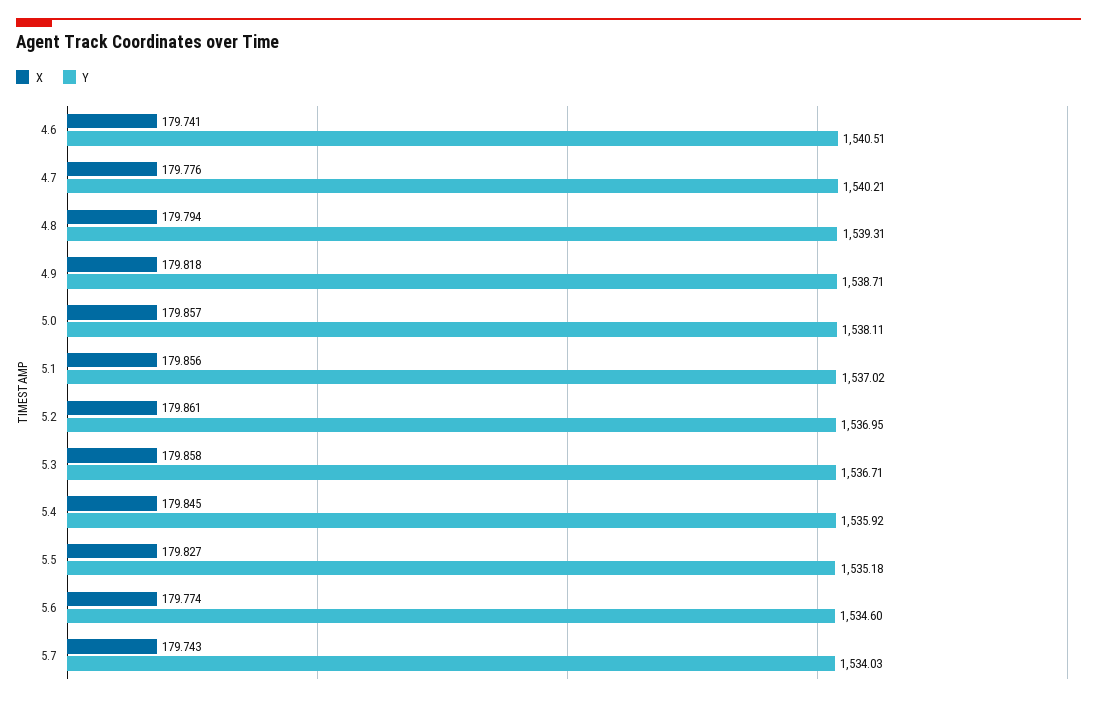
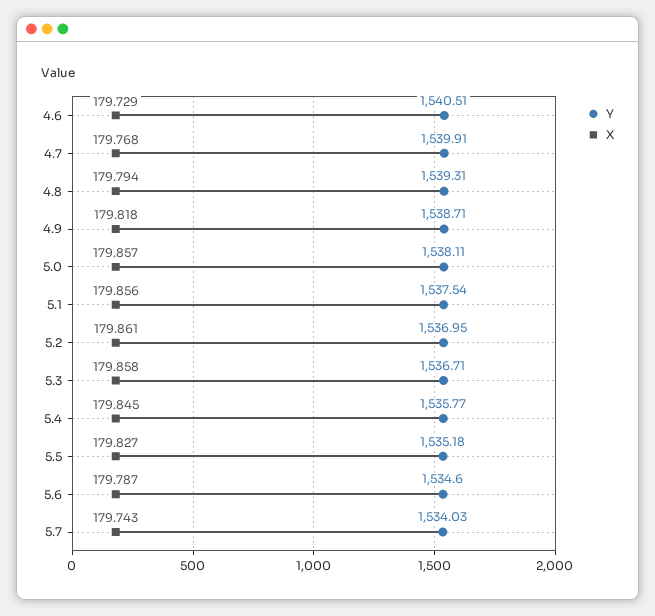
X, 4.6: 179.741 -> 179.729
X, 4.7: 179.776 -> 179.768
Y, 4.7: 1540.21 -> 1539.91
Y, 5.1: 1537.02 -> 1537.54
Y, 5.4: 1535.92 -> 1535.77
X, 5.6: 179.774 -> 179.787

